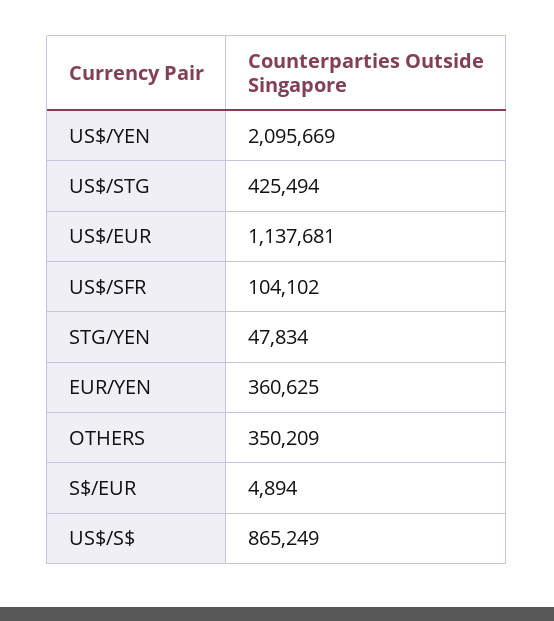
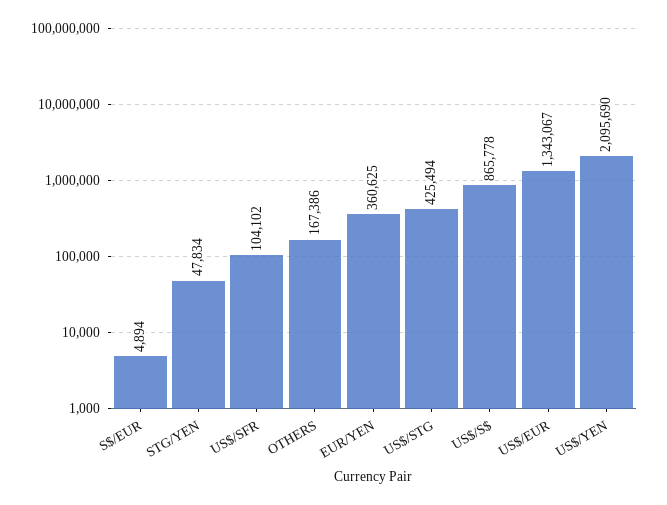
US$/YEN: 2095669 -> 2095690
US$/EUR: 1137681 -> 1343067
OTHERS: 350209 -> 167386
US$/S$: 865249 -> 865778

